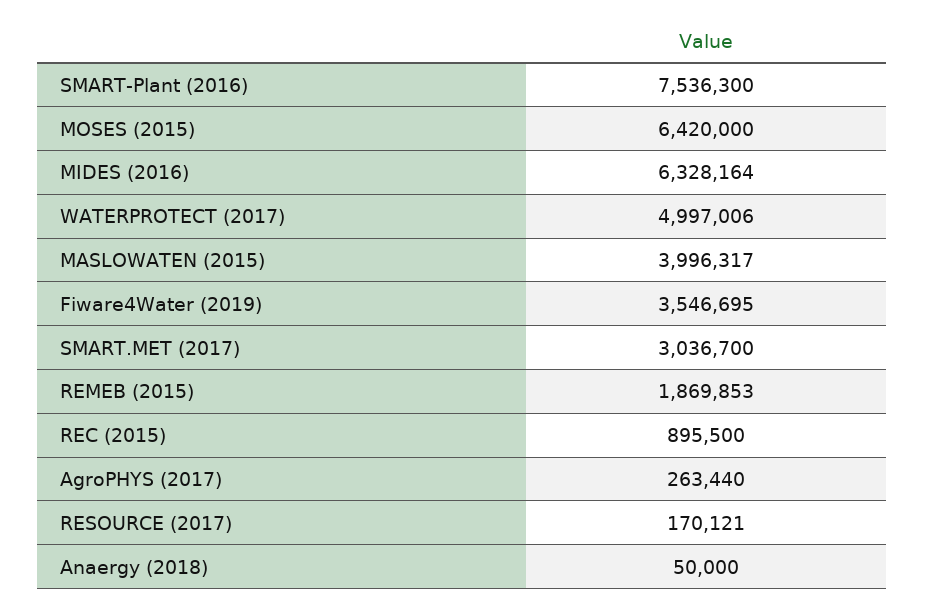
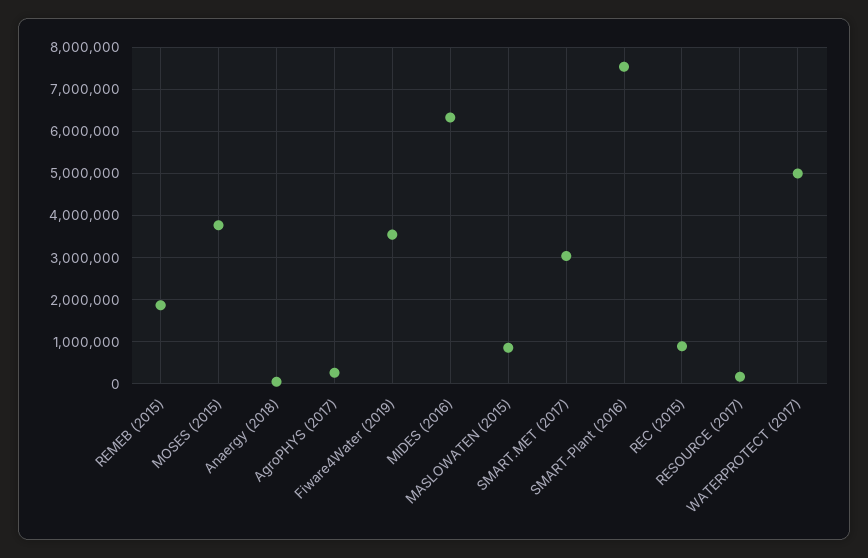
MOSES (2015): 6420000 -> 3800000
MASLOWATEN (2015): 3996317 -> 800000

